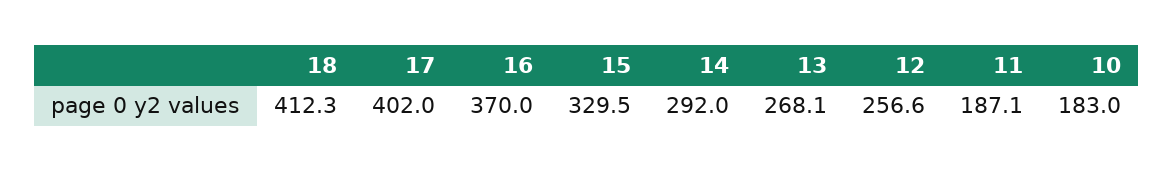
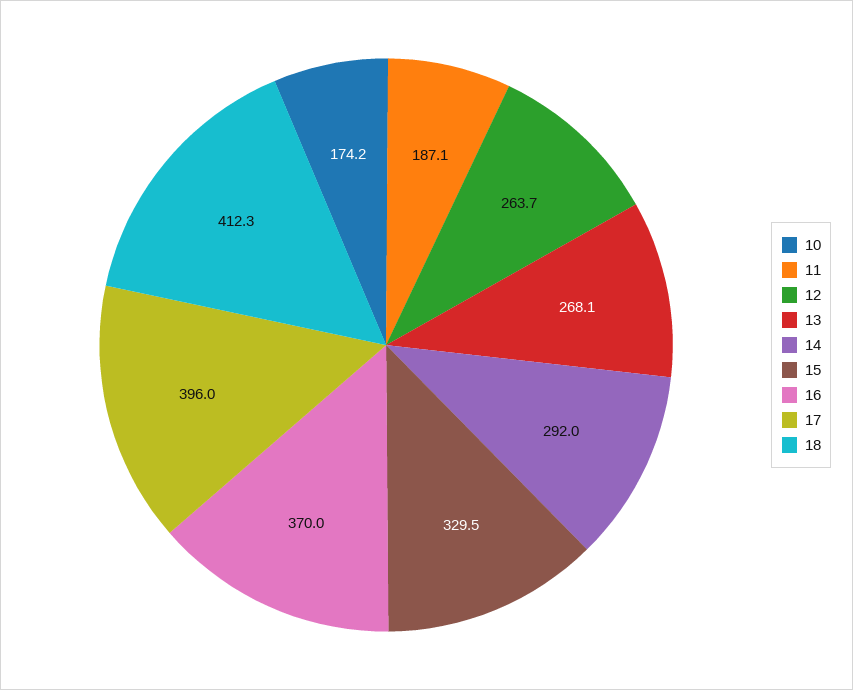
17: 402 -> 396
12: 256.6 -> 263.7
10: 183 -> 174.2

